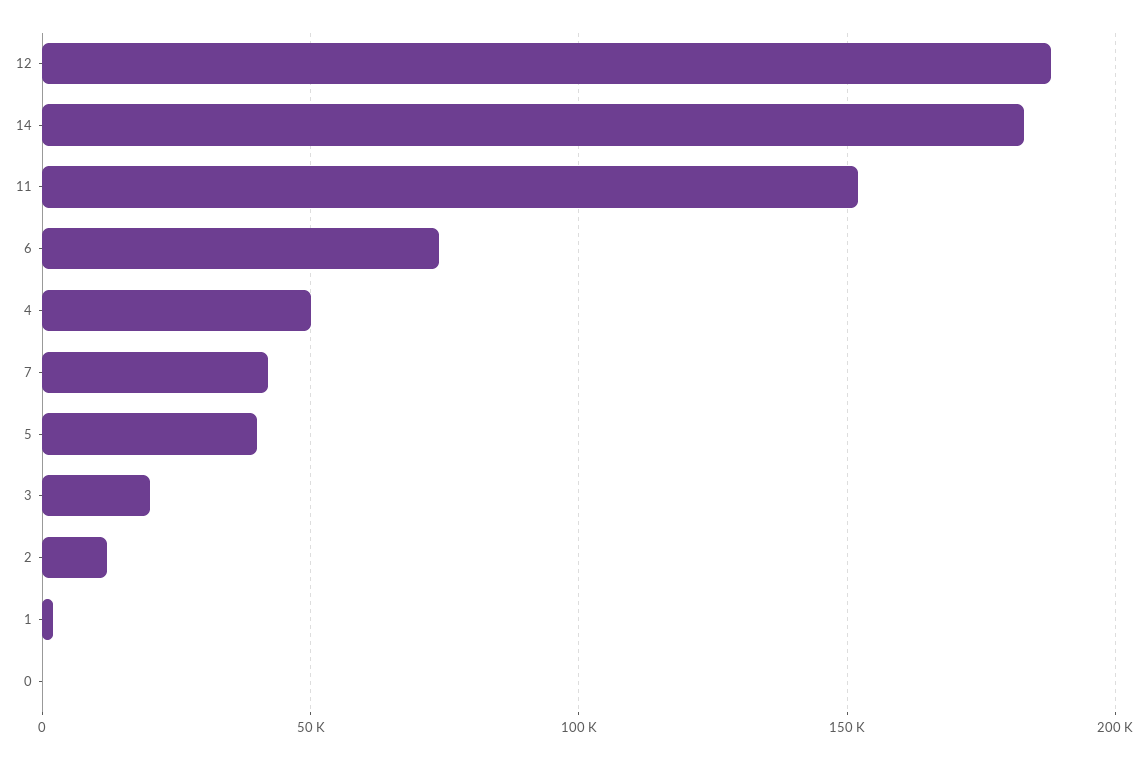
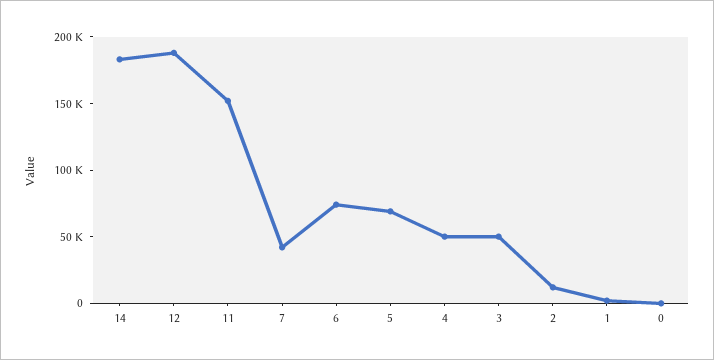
5: 40000 -> 70000
3: 20000 -> 50000

